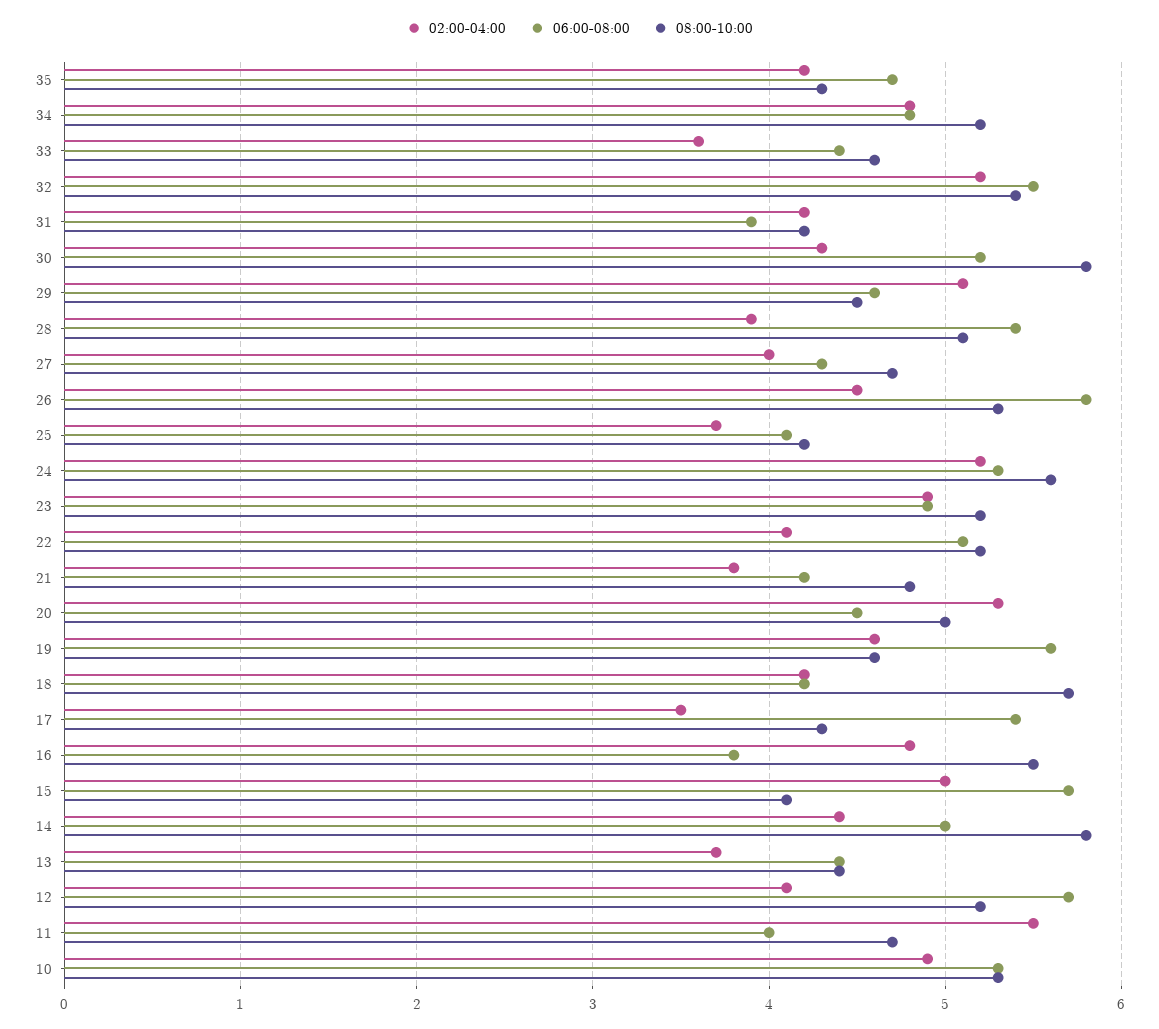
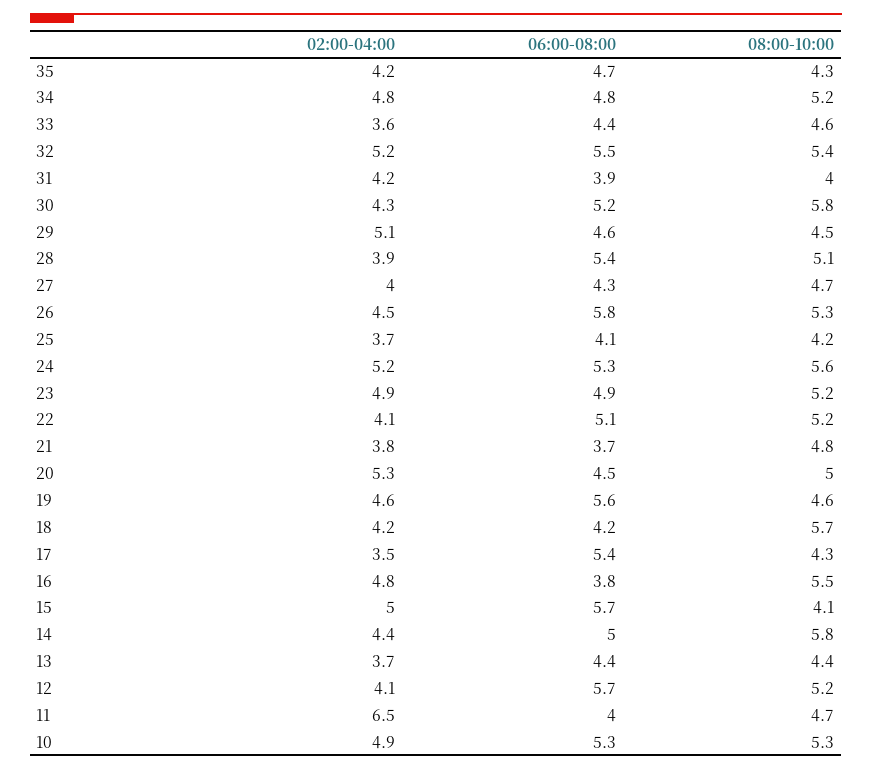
08:00-10:00, 31: 4.2 -> 4
06:00-08:00, 21: 4.2 -> 3.7
02:00-04:00, 11: 5.5 -> 6.5

